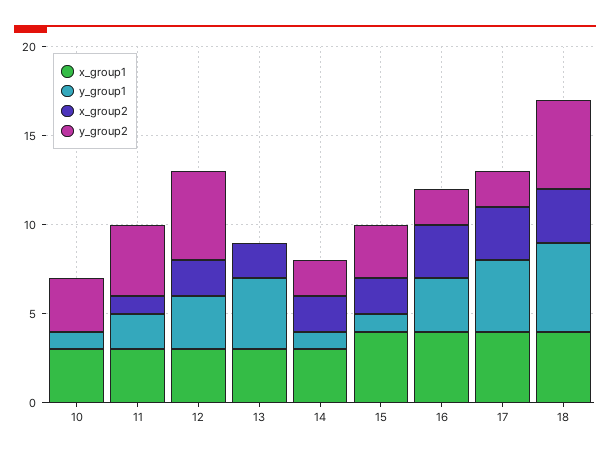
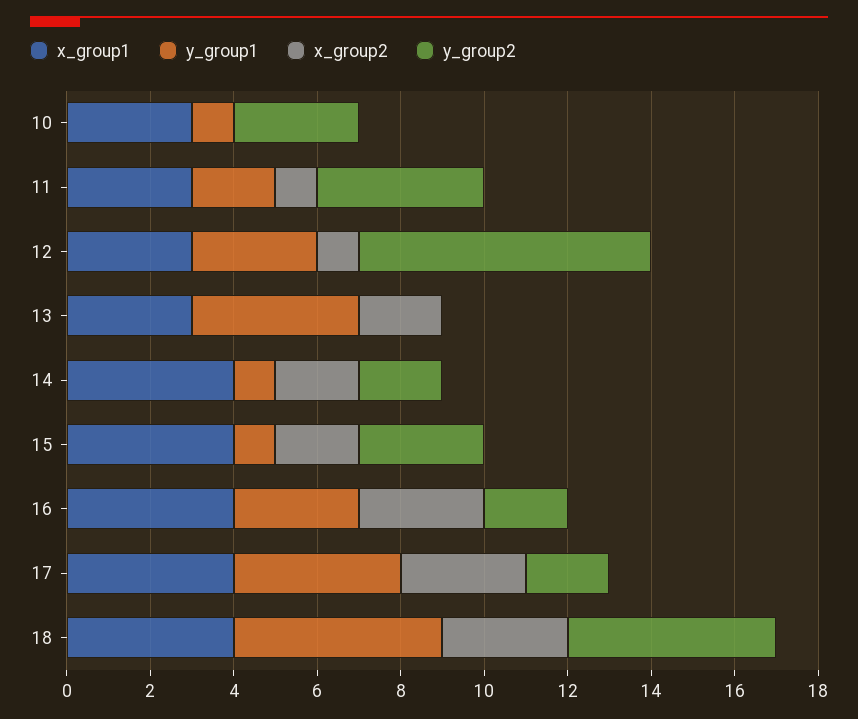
x_group2, 12: 2 -> 1
y_group2, 12: 5 -> 7
x_group1, 14: 3 -> 4

